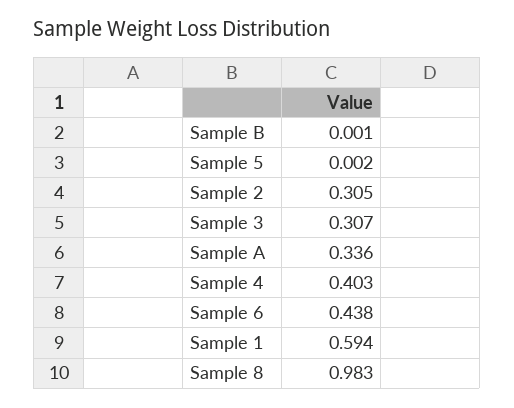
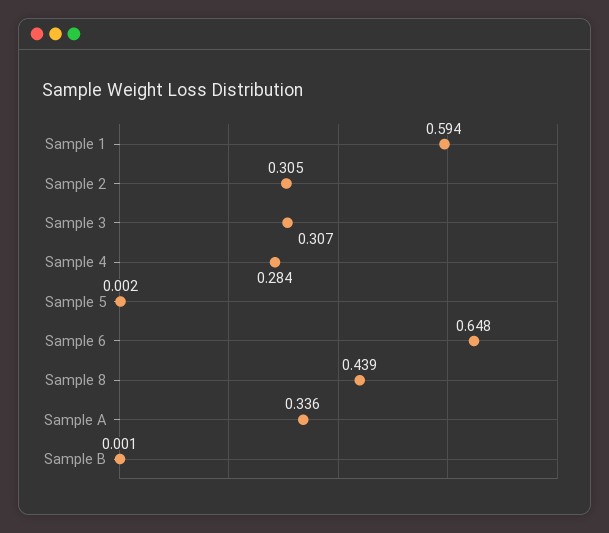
Sample 4: 0.403 -> 0.284
Sample 6: 0.438 -> 0.648
Sample 8: 0.983 -> 0.439

